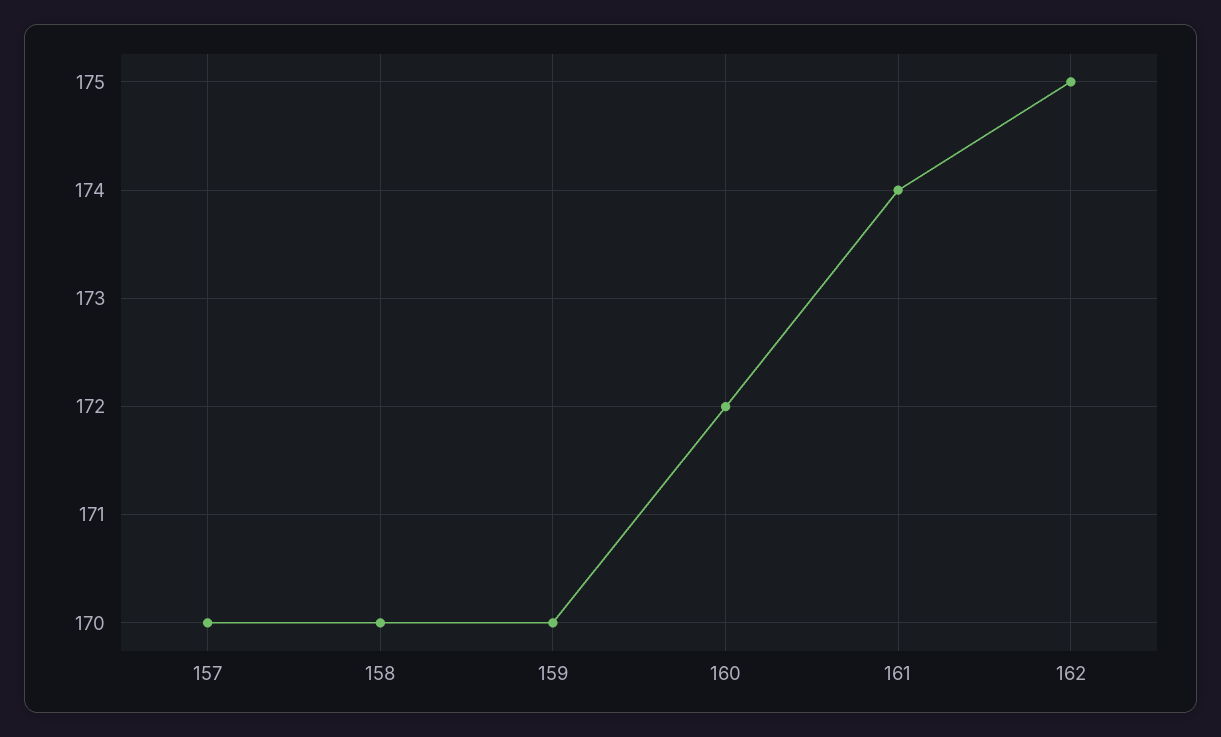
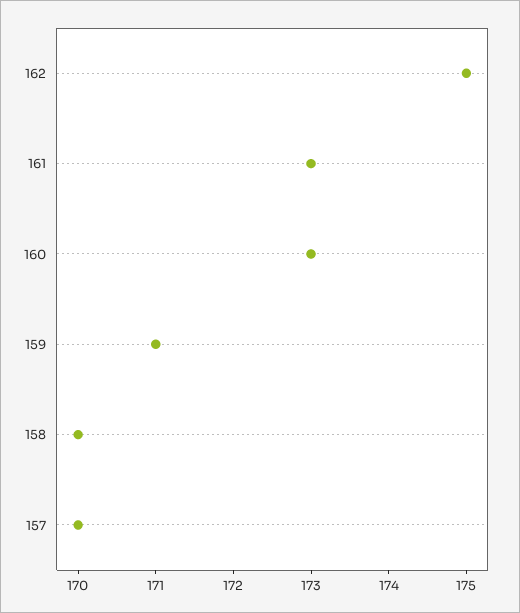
159: 170 -> 171
160: 172 -> 173
161: 174 -> 173

